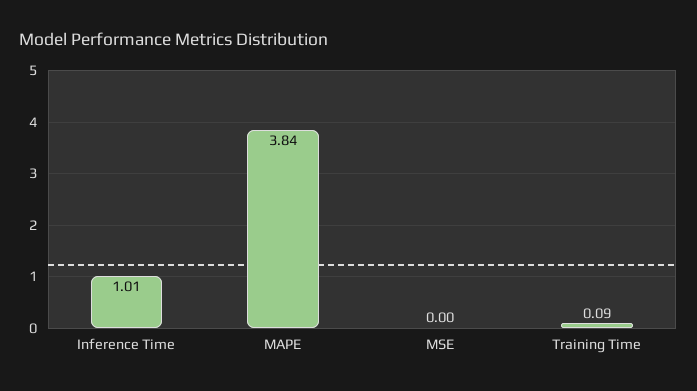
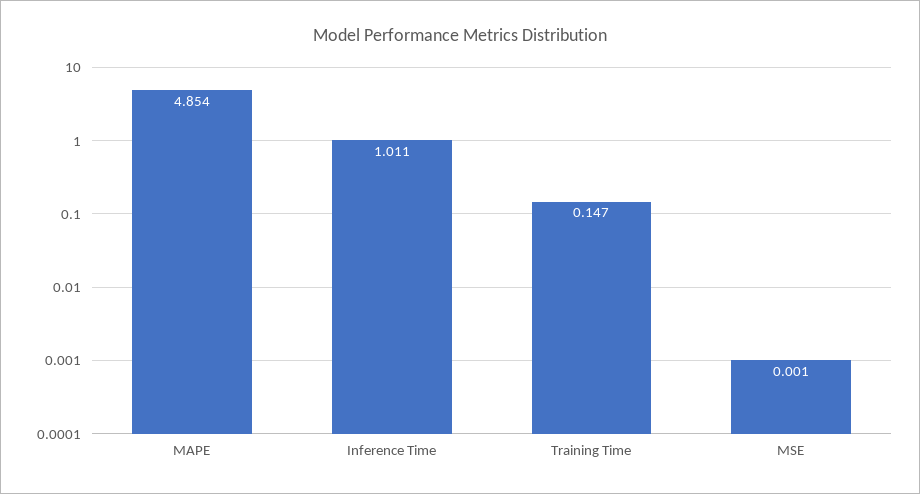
MAPE: 3.84 -> 4.854
Training Time: 0.09 -> 0.147

